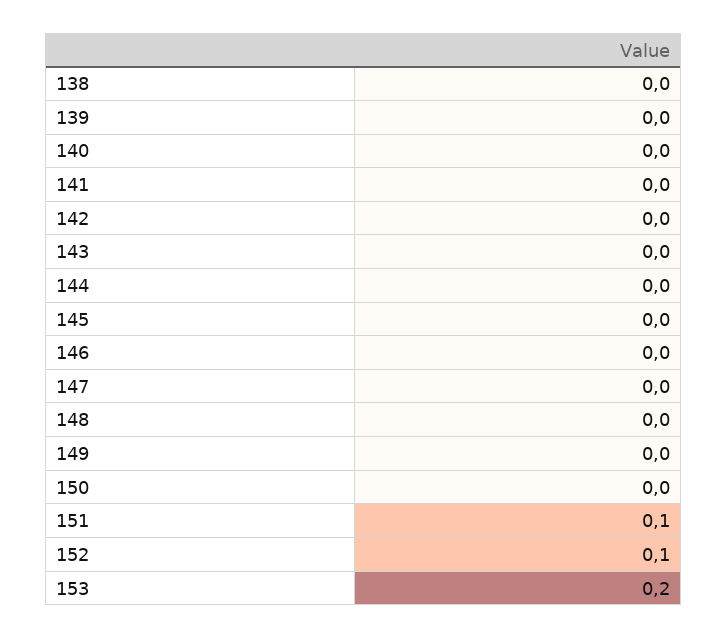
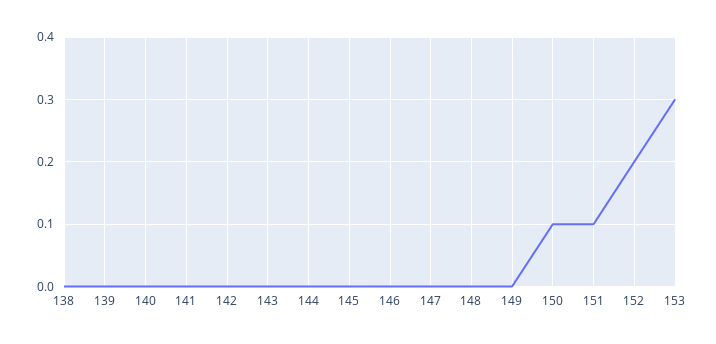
150: 0 -> 0.1
152: 0.1 -> 0.2
153: 0.2 -> 0.3

